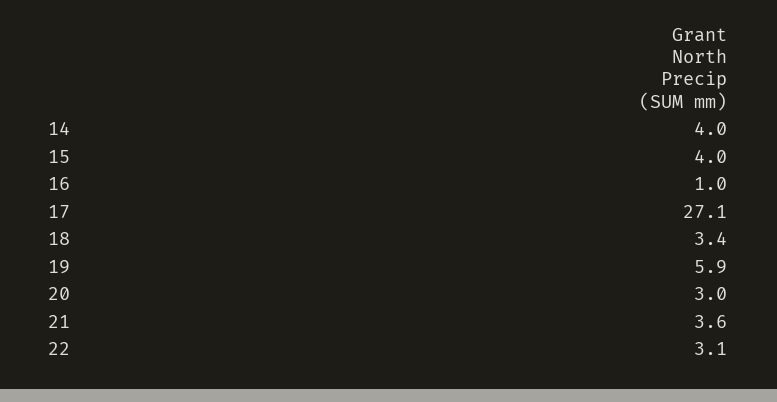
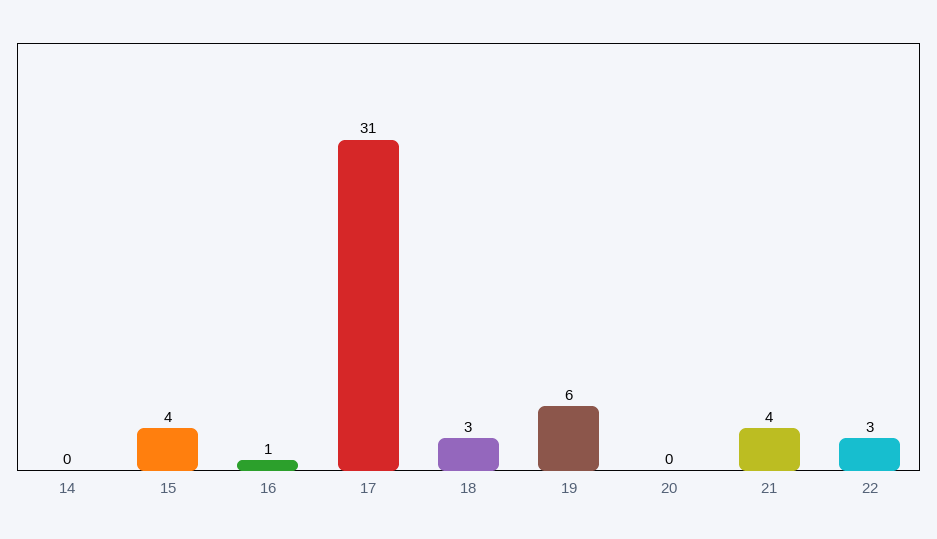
14: 4 -> 0
17: 27.1 -> 31
20: 3 -> 0

